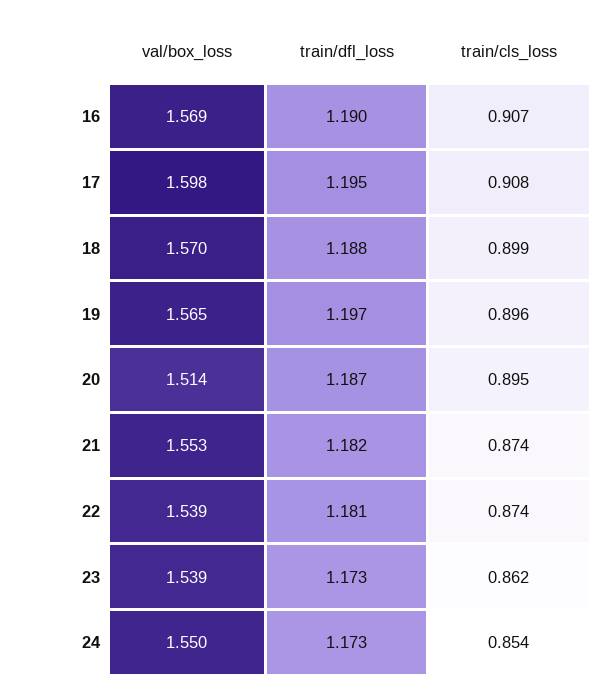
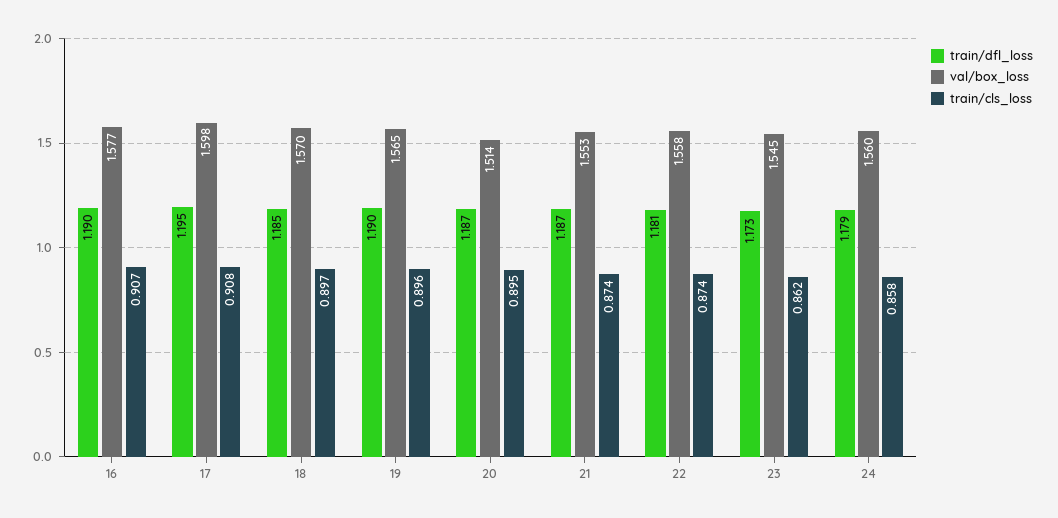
val/box_loss, 16: 1.569 -> 1.577
train/dfl_loss, 18: 1.188 -> 1.185
train/cls_loss, 18: 0.899 -> 0.897
train/dfl_loss, 19: 1.197 -> 1.19
train/dfl_loss, 21: 1.182 -> 1.187
val/box_loss, 22: 1.539 -> 1.558
val/box_loss, 23: 1.539 -> 1.545
val/box_loss, 24: 1.55 -> 1.56
train/dfl_loss, 24: 1.173 -> 1.179
train/cls_loss, 24: 0.854 -> 0.858

